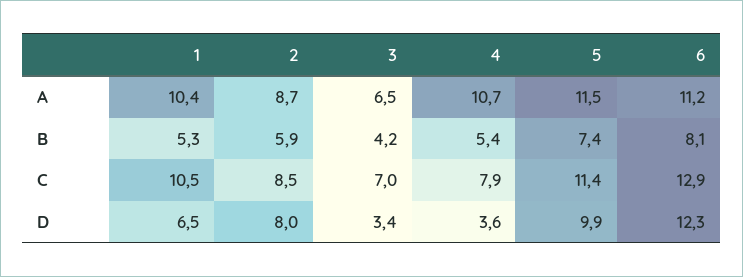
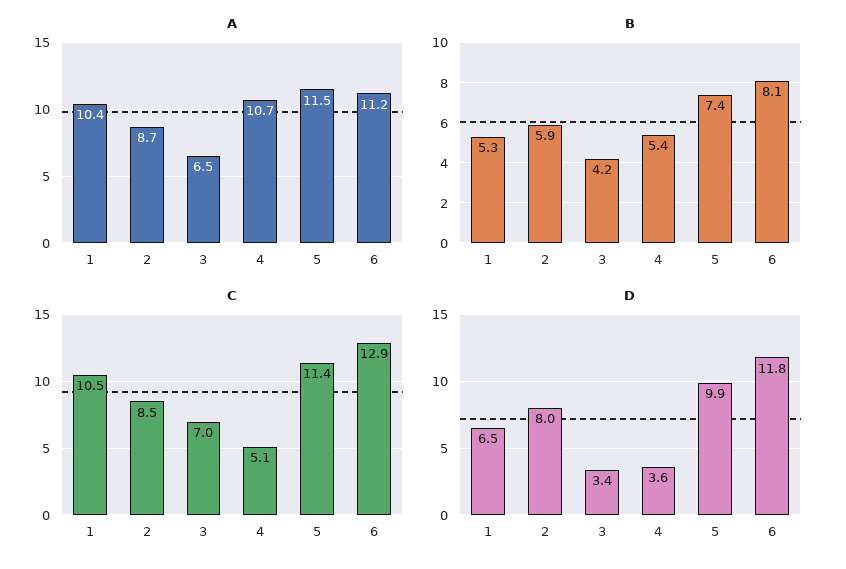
C, 4: 7.9 -> 5.1
D, 6: 12.3 -> 11.8

